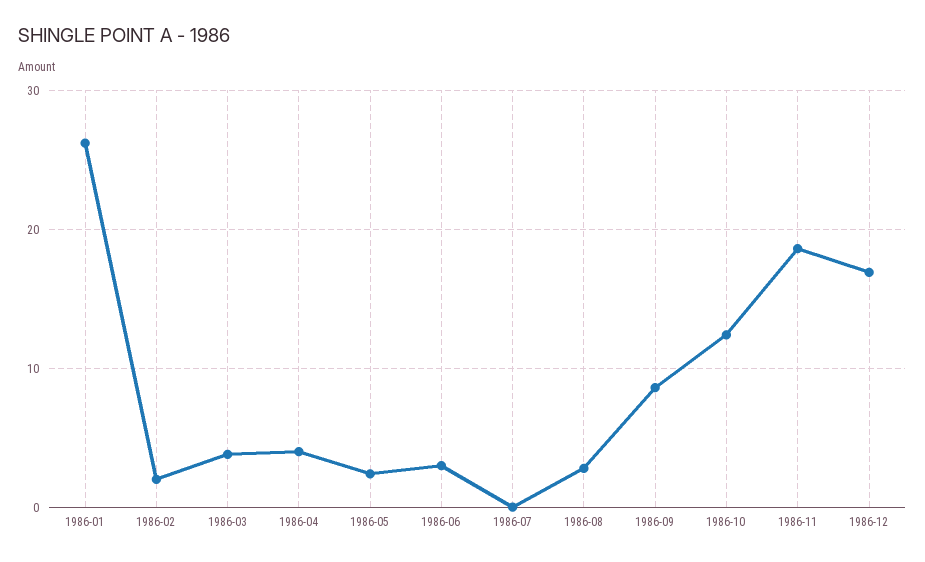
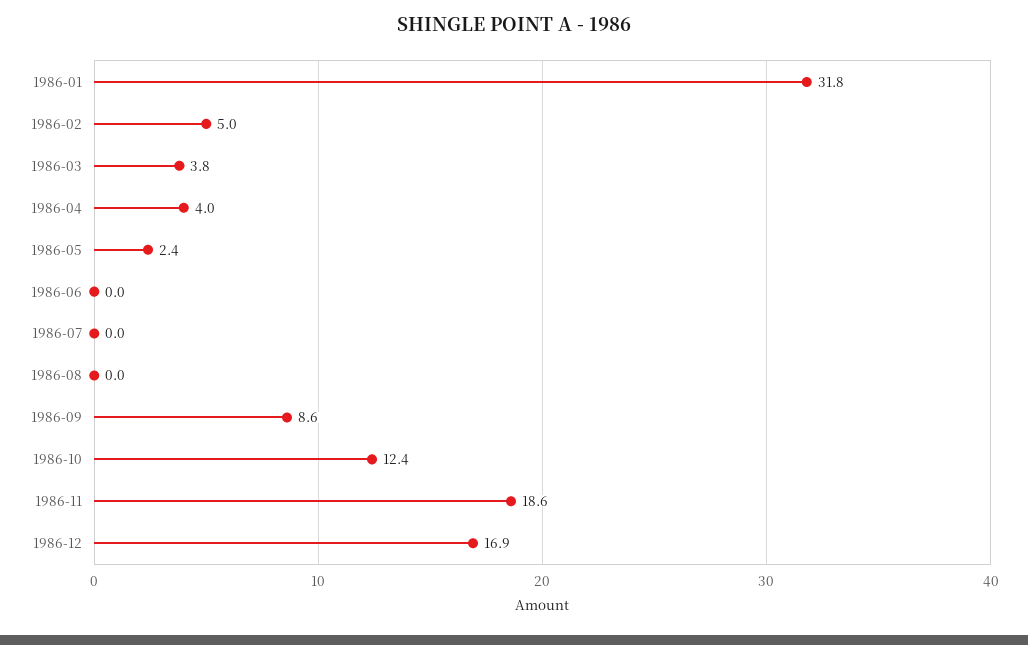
1986-01: 26 -> 31.8
1986-02: 2 -> 5
1986-06: 3 -> 0
1986-08: 3 -> 0

